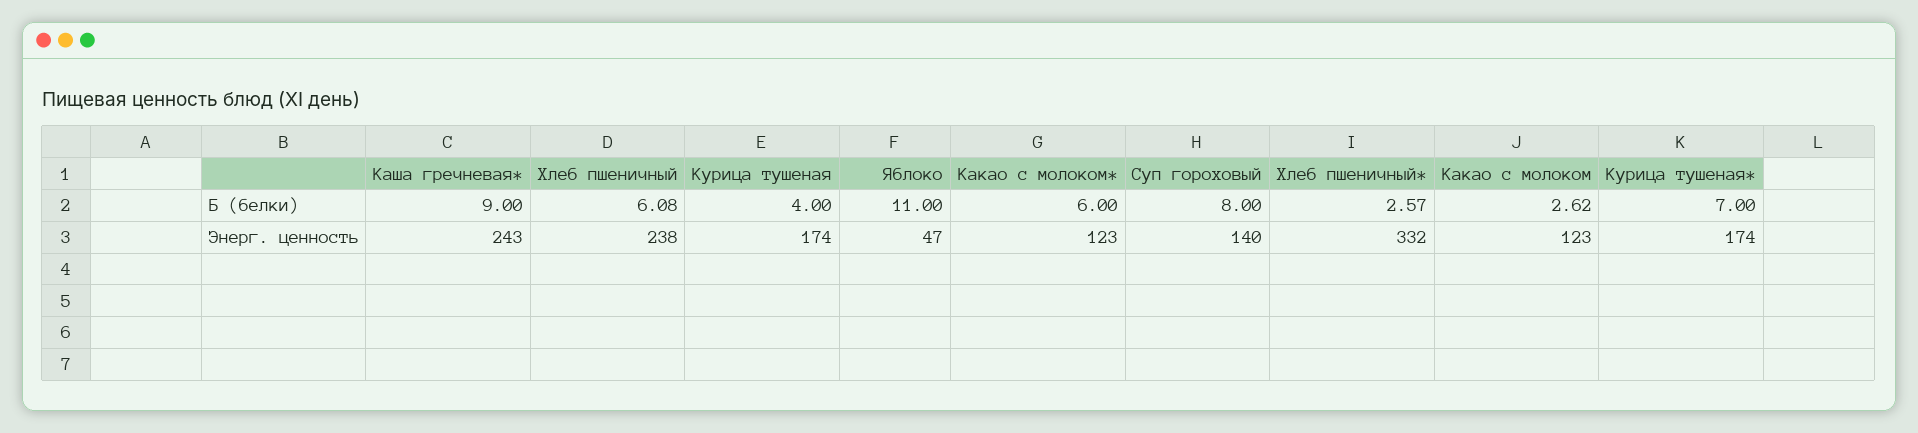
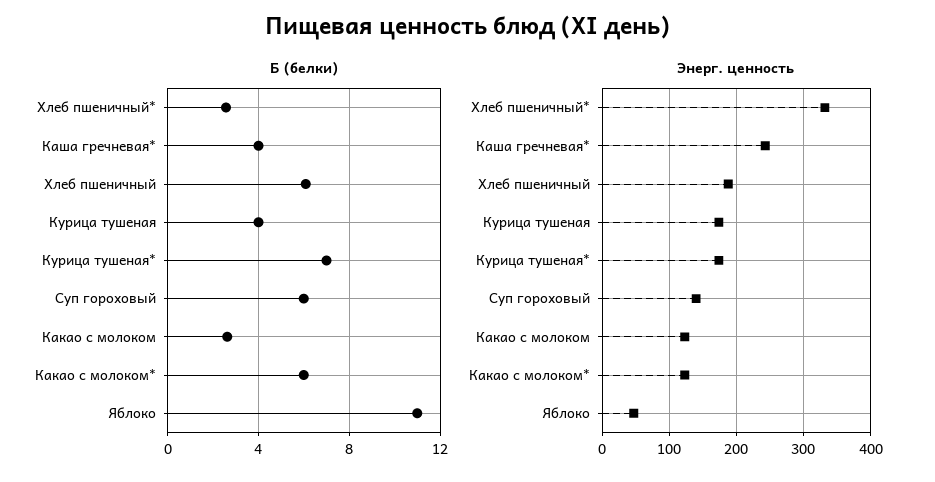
Б (белки), Каша гречневая*: 9 -> 4
Б (белки), Суп гороховый: 8 -> 6
Энерг. ценность, Хлеб пшеничный: 238 -> 190

